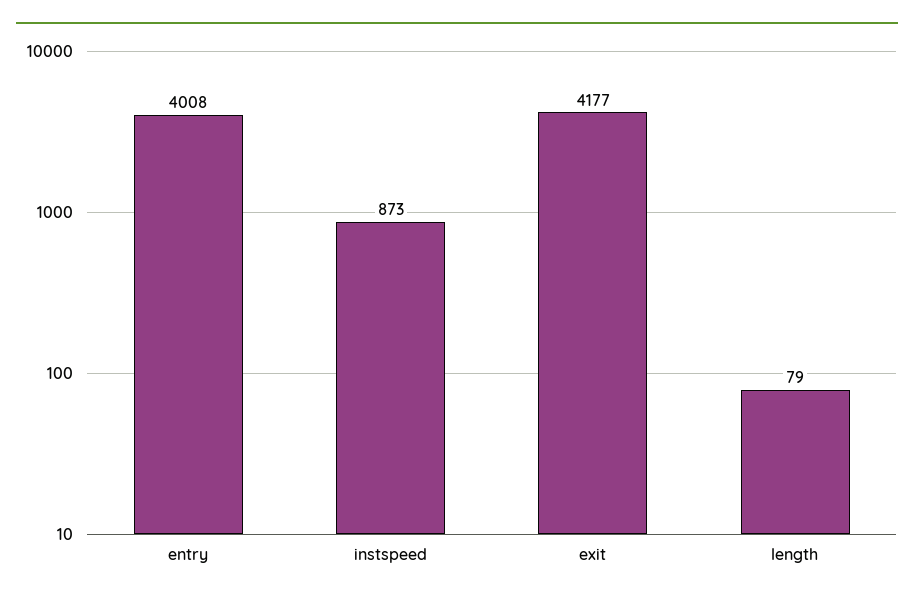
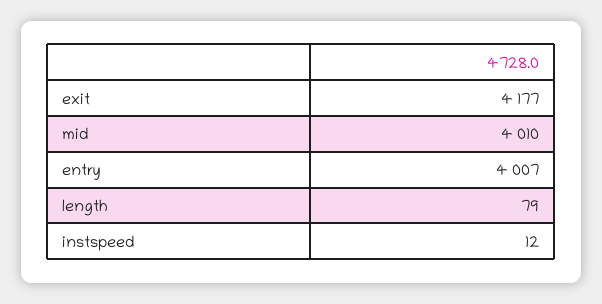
entry: 4008 -> 4007
instspeed: 873 -> 12
mid: none -> 4010

